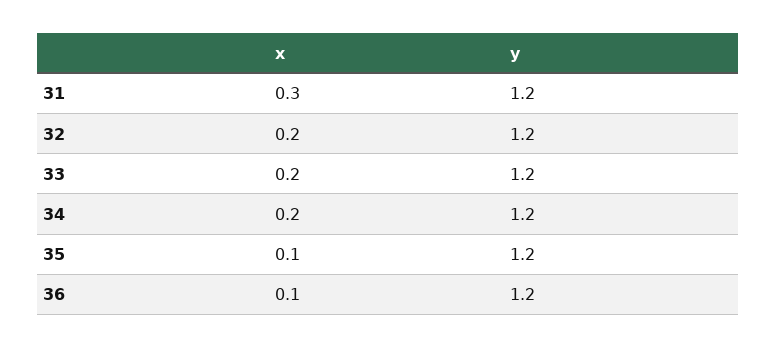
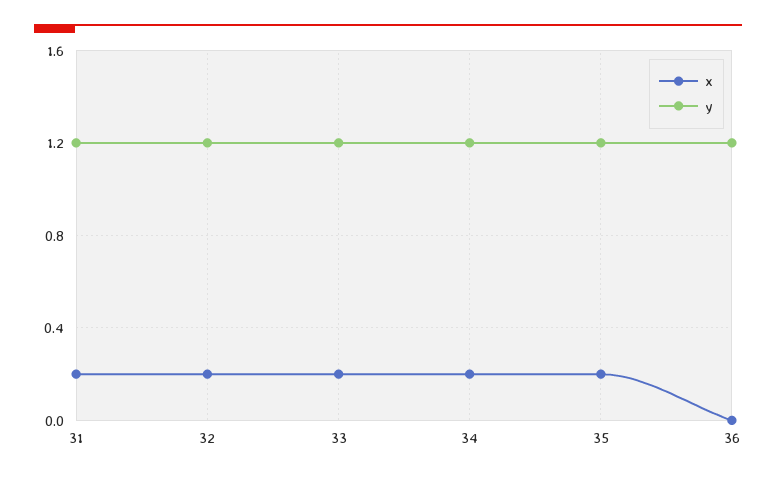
x, 31: 0.3 -> 0.2
x, 35: 0.1 -> 0.2
x, 36: 0.1 -> 0

